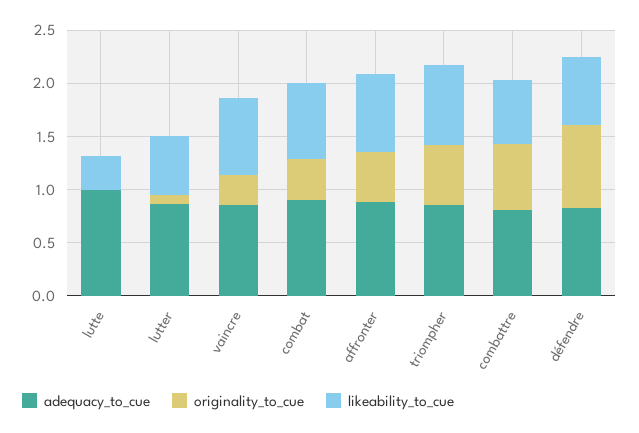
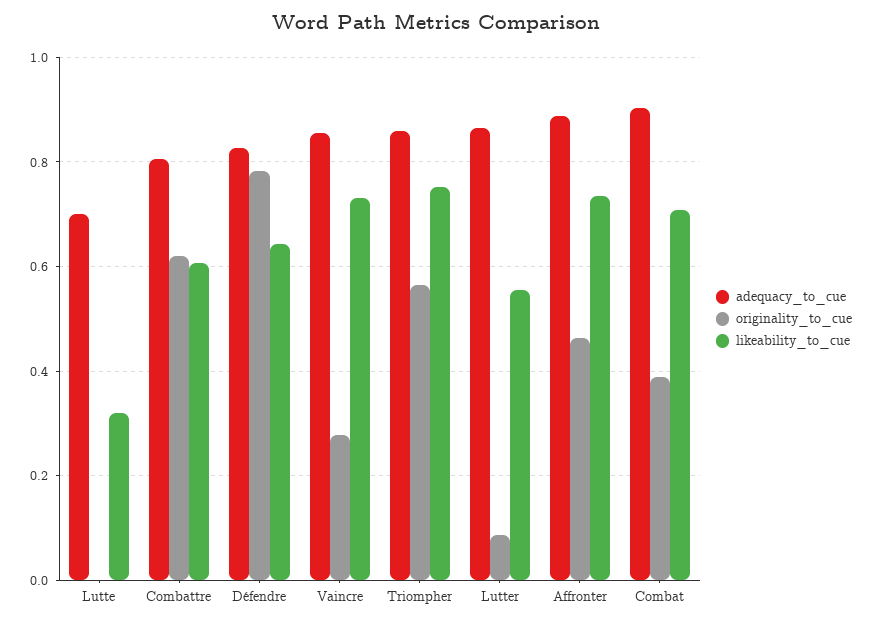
adequacy_to_cue, lutte: 1 -> 0.7

